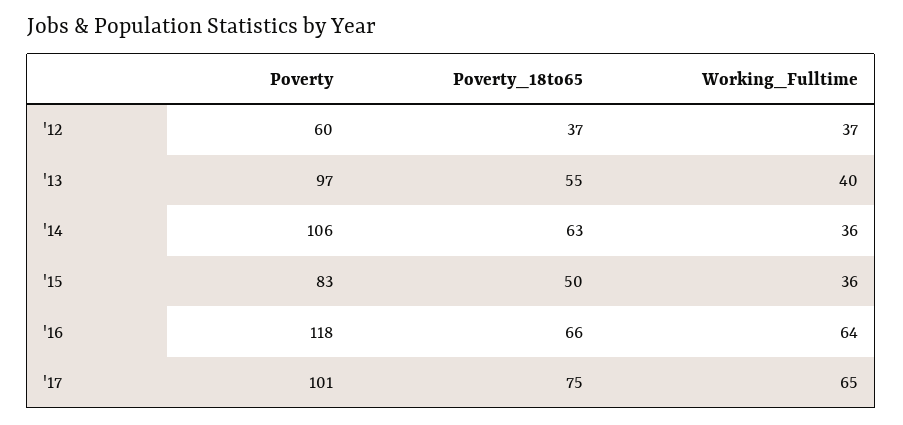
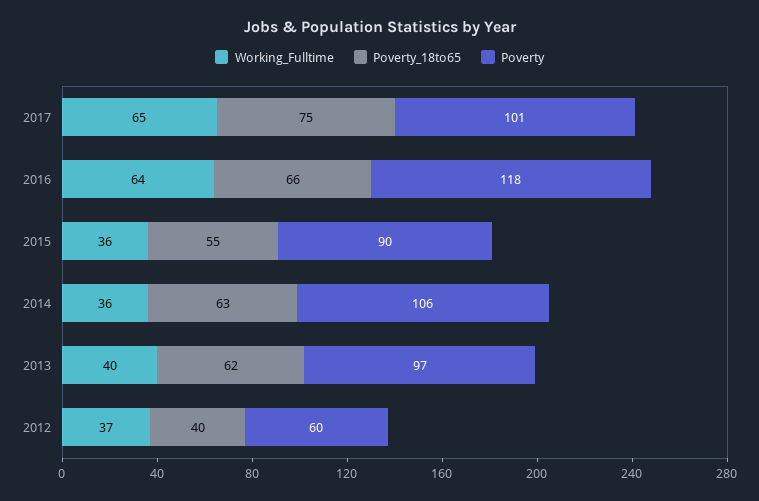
Poverty_18to65, '12: 37 -> 40
Poverty_18to65, '13: 55 -> 62
Poverty, '15: 83 -> 90
Poverty_18to65, '15: 50 -> 55

